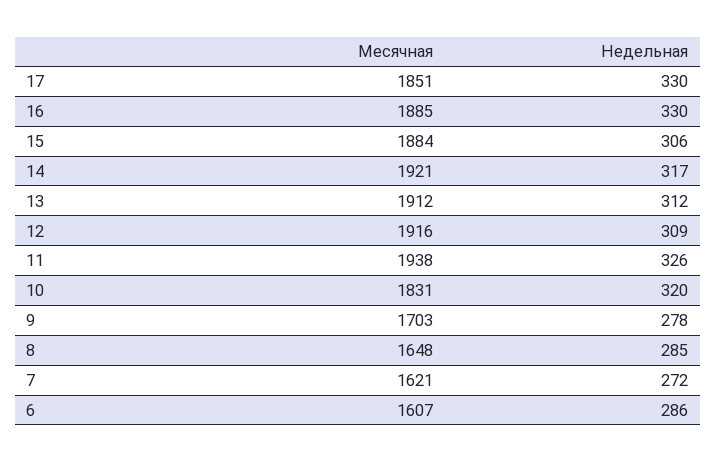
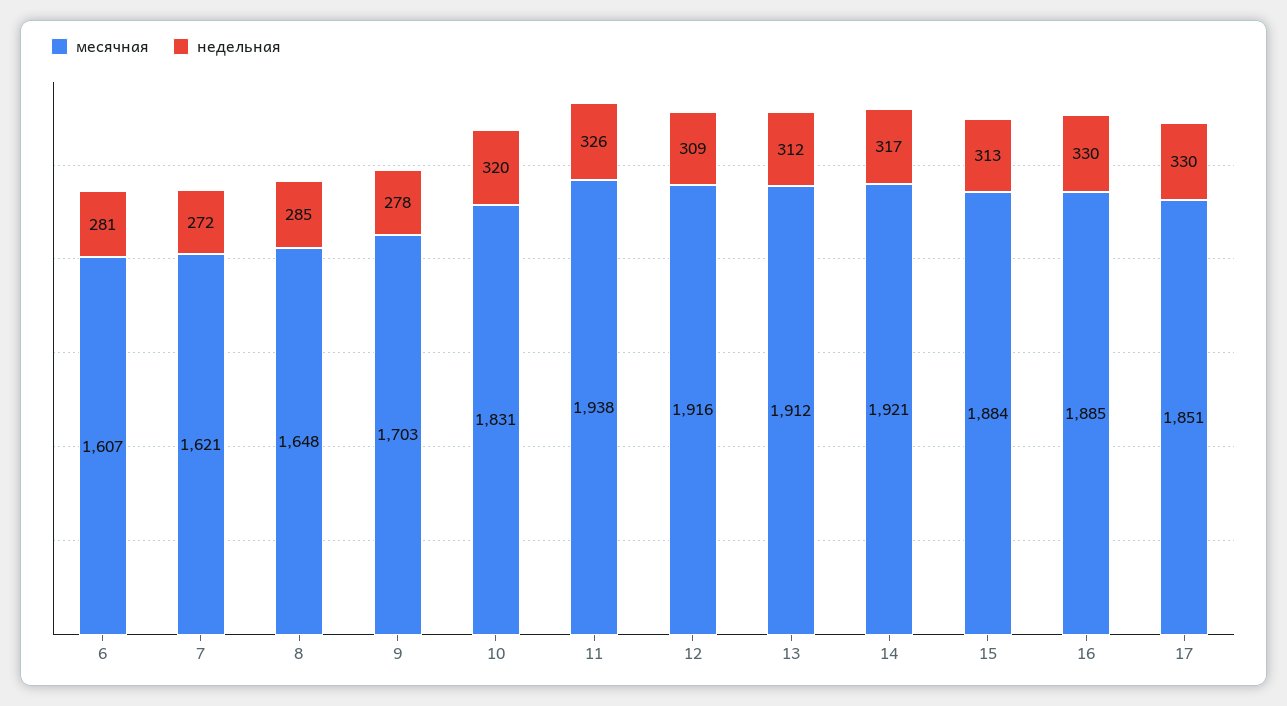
Недельная, 15: 306 -> 313
Недельная, 6: 286 -> 281

